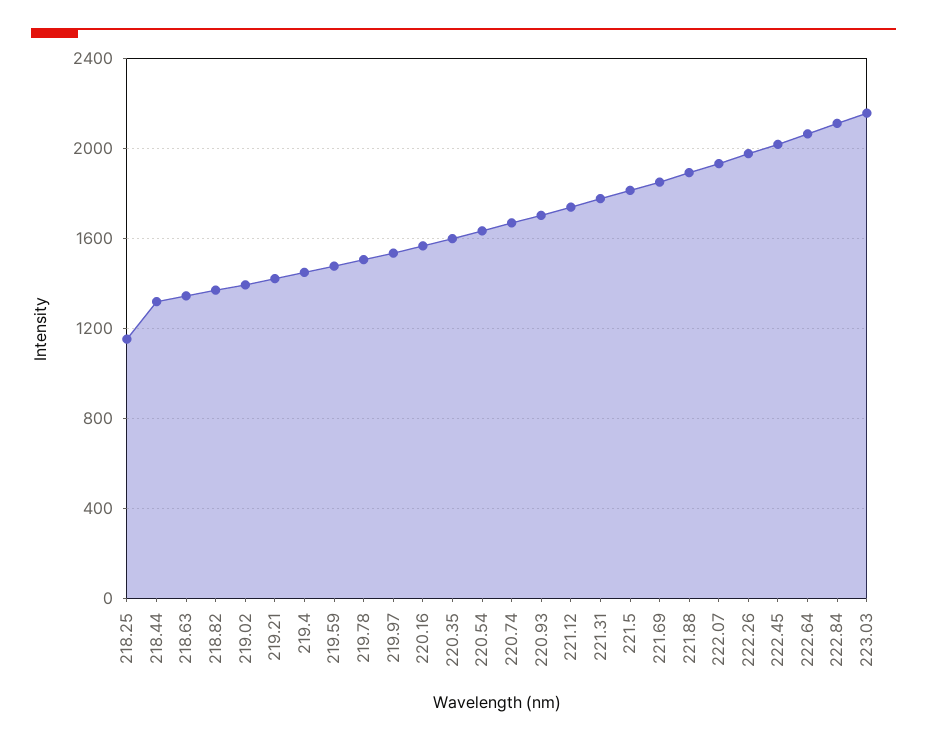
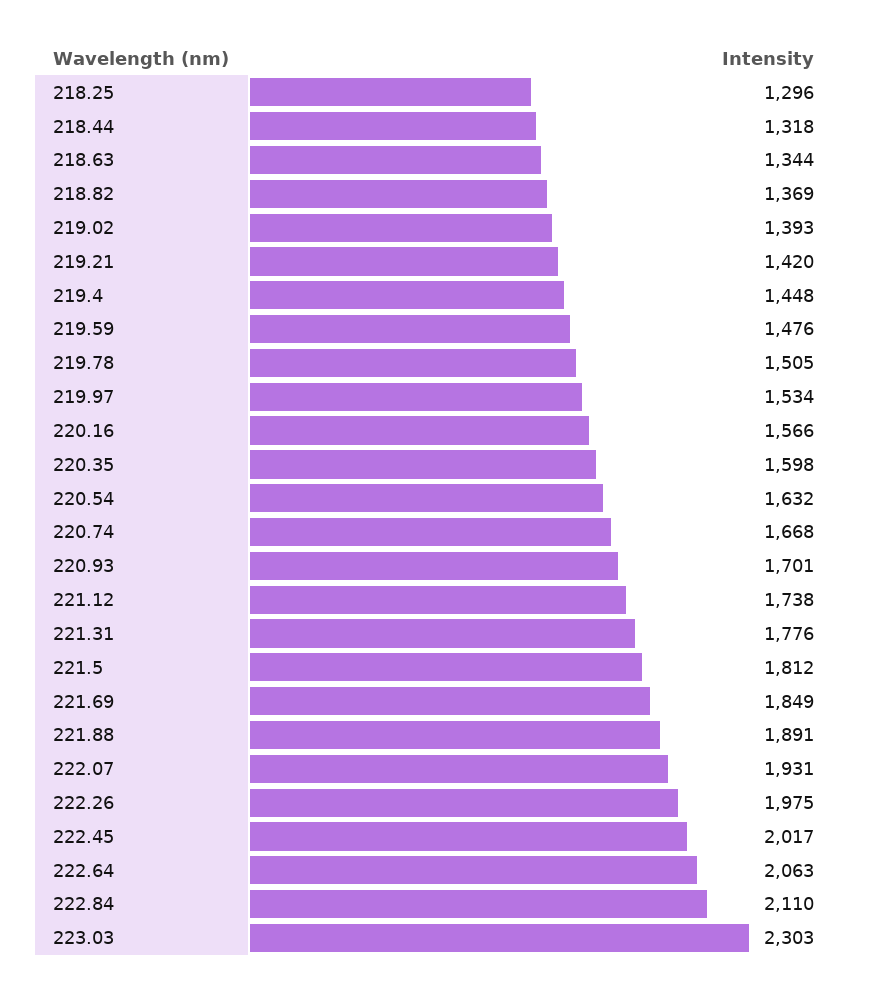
218.25: 1150 -> 1296
223.03: 2150 -> 2303

